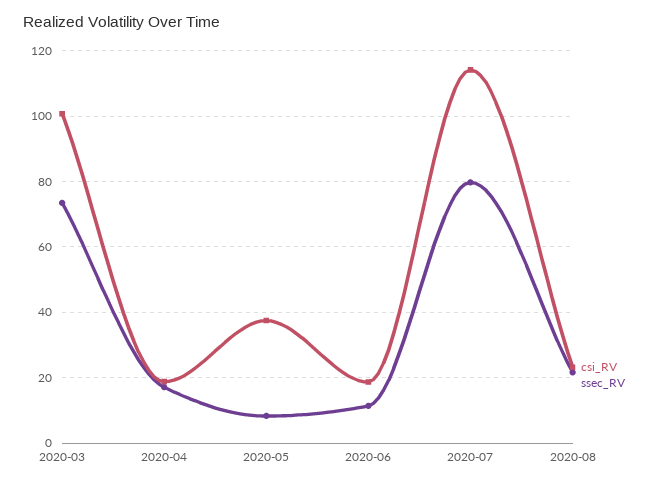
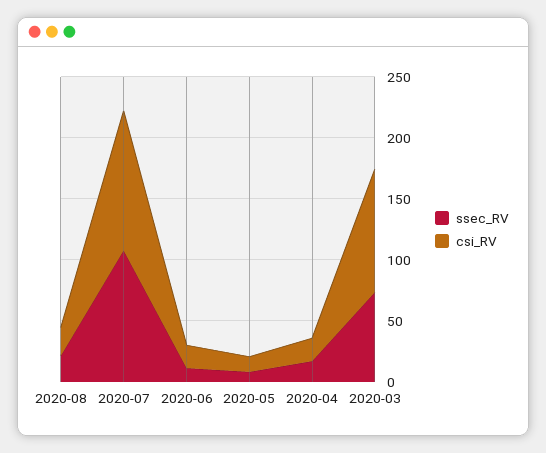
csi_RV, 2020-05: 38 -> 10
ssec_RV, 2020-07: 80 -> 110

